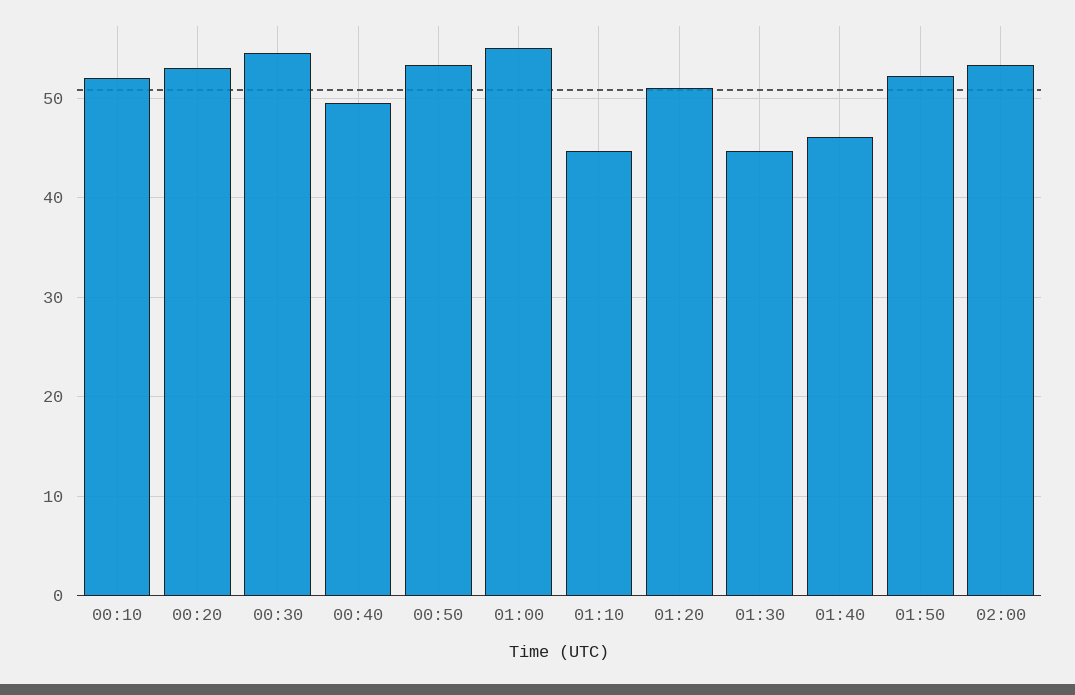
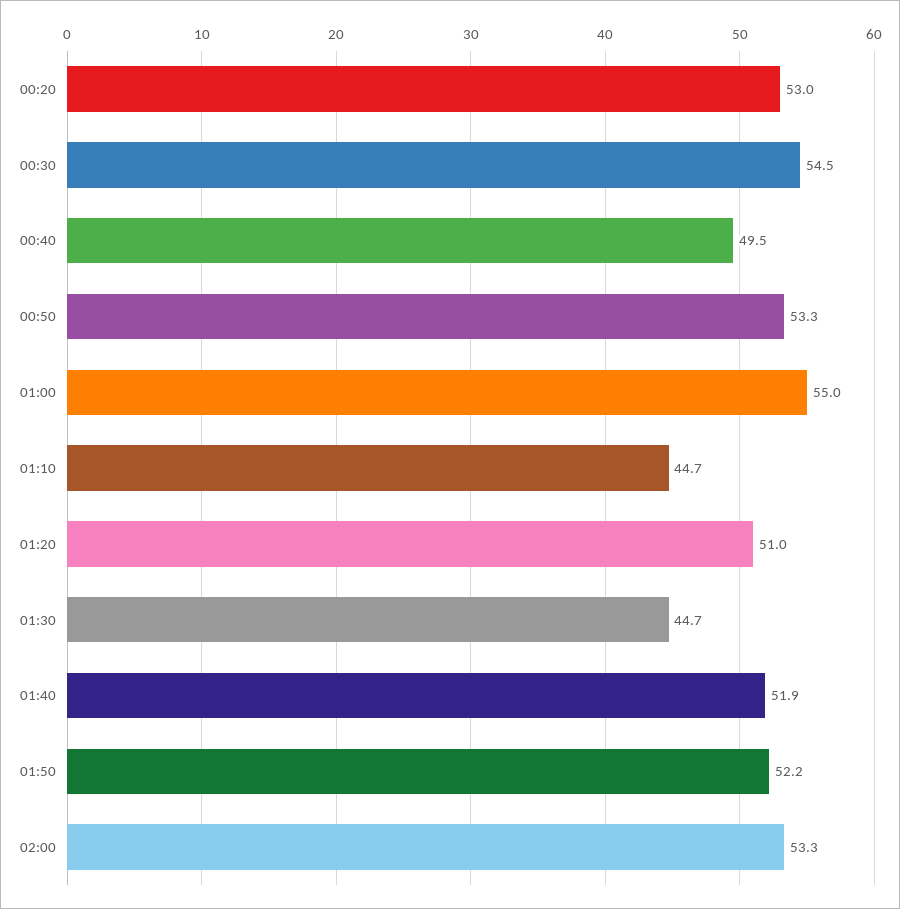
00:10: 52 -> none
01:40: 46 -> 51.9

